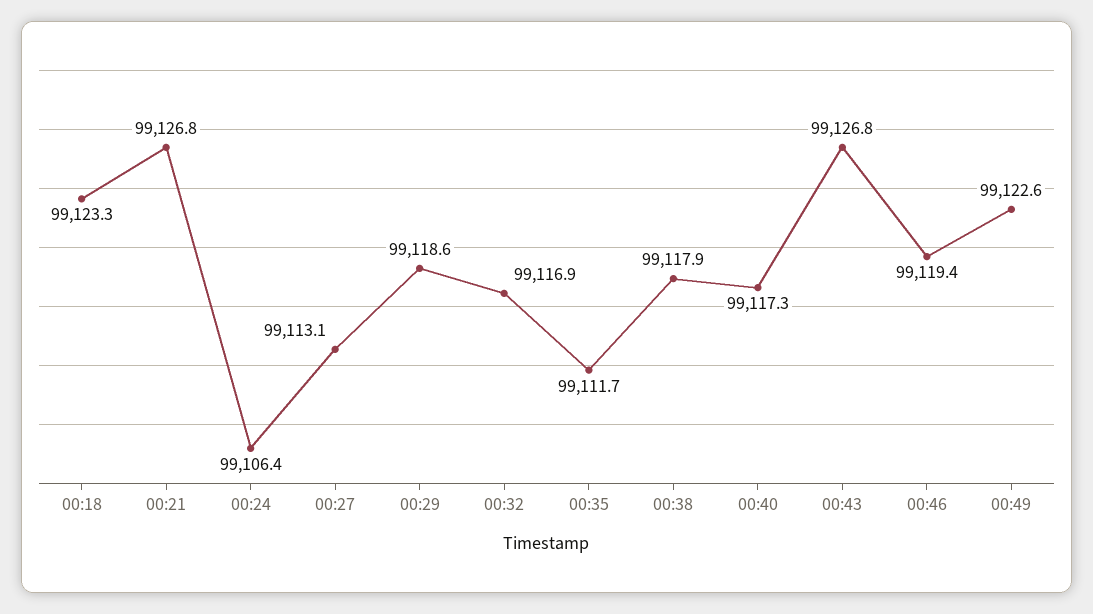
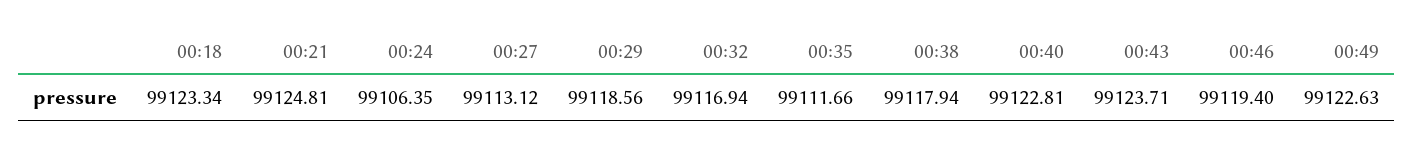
00:21: 99126.8 -> 99124.81
00:40: 99117.3 -> 99122.81
00:43: 99126.8 -> 99123.71

